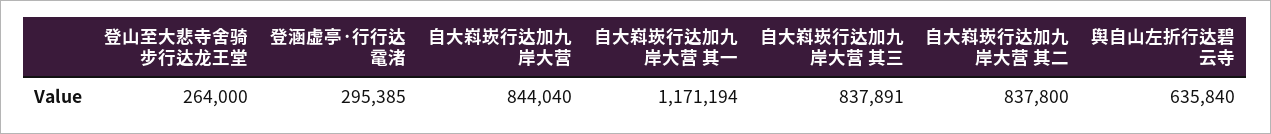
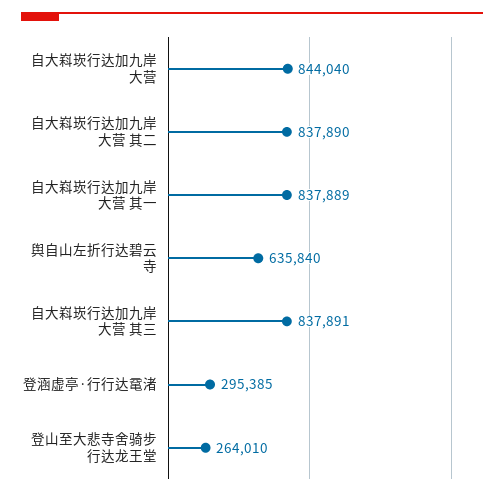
登山至大悲寺舍骑步行达龙王堂: 264000 -> 264010
自大嵙崁行达加九岸大营 其一: 1171194 -> 837889
自大嵙崁行达加九岸大营 其二: 837800 -> 837890

